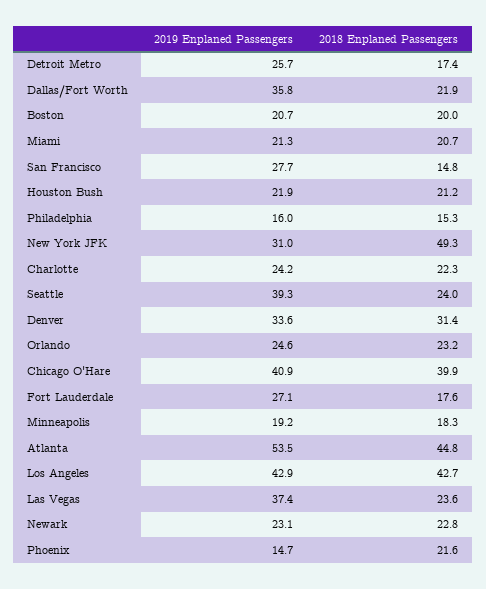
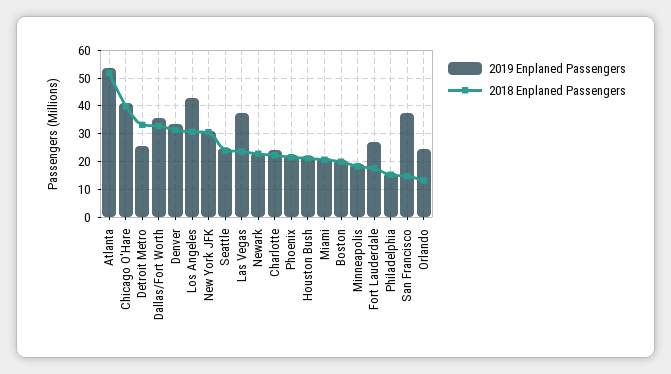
2018 Enplaned Passengers, Detroit Metro: 17.4 -> 32.5
2018 Enplaned Passengers, Dallas/Fort Worth: 21.9 -> 32.5
2019 Enplaned Passengers, San Francisco: 27.7 -> 37.5
2018 Enplaned Passengers, New York JFK: 49.3 -> 30
2019 Enplaned Passengers, Seattle: 39.3 -> 25
2018 Enplaned Passengers, Orlando: 23.2 -> 12.5
2018 Enplaned Passengers, Atlanta: 44.8 -> 52.5
2018 Enplaned Passengers, Los Angeles: 42.7 -> 30
2019 Enplaned Passengers, Phoenix: 14.7 -> 22.5

